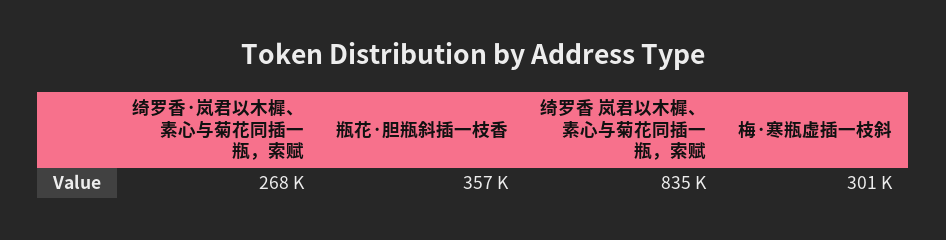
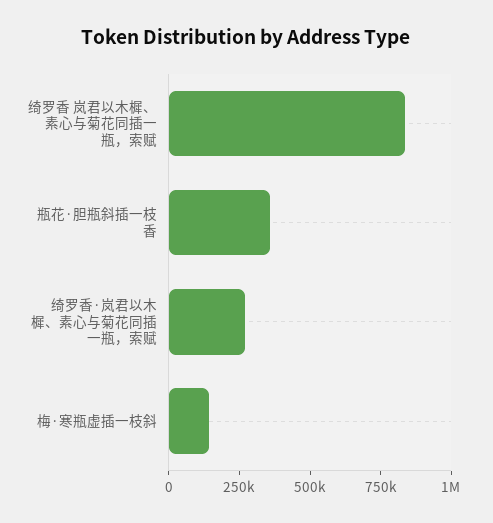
梅·寒瓶虚插一枝斜: 301000 -> 150000

